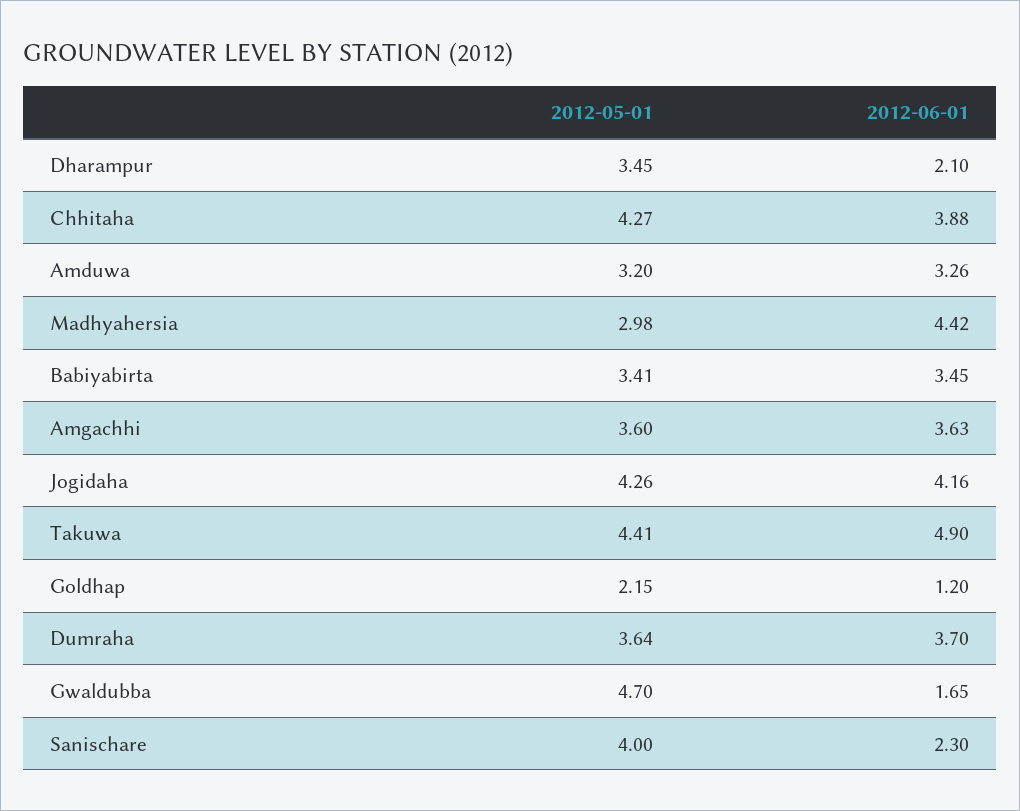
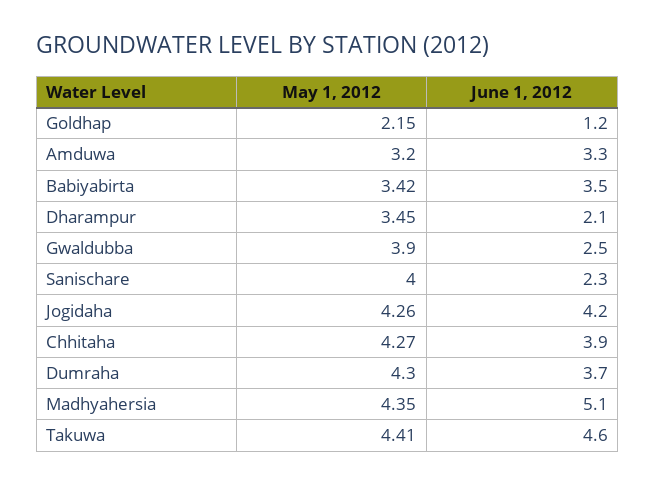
2012-05-01, Madhyahersia: 2.98 -> 4.35
2012-06-01, Madhyahersia: 4.42 -> 5.1
2012-05-01, Babiyabirta: 3.41 -> 3.42
2012-05-01, Amgachhi: 3.6 -> none
2012-06-01, Amgachhi: 3.63 -> none
2012-06-01, Takuwa: 4.9 -> 4.6
2012-05-01, Dumraha: 3.64 -> 4.3
2012-05-01, Gwaldubba: 4.7 -> 3.9
2012-06-01, Gwaldubba: 1.65 -> 2.5

